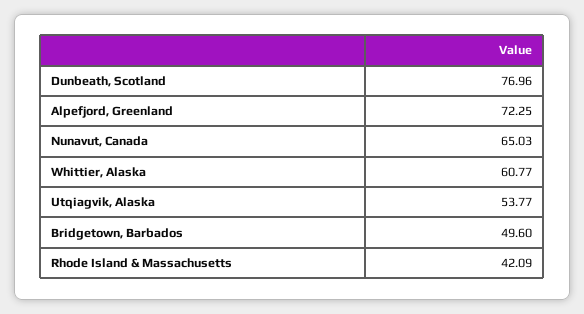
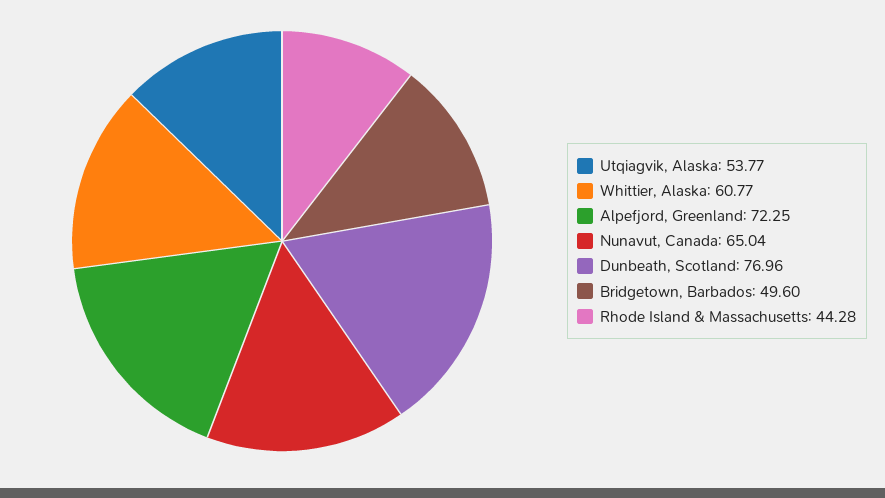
Nunavut, Canada: 65.03 -> 65.04
Rhode Island & Massachusetts: 42.09 -> 44.28

